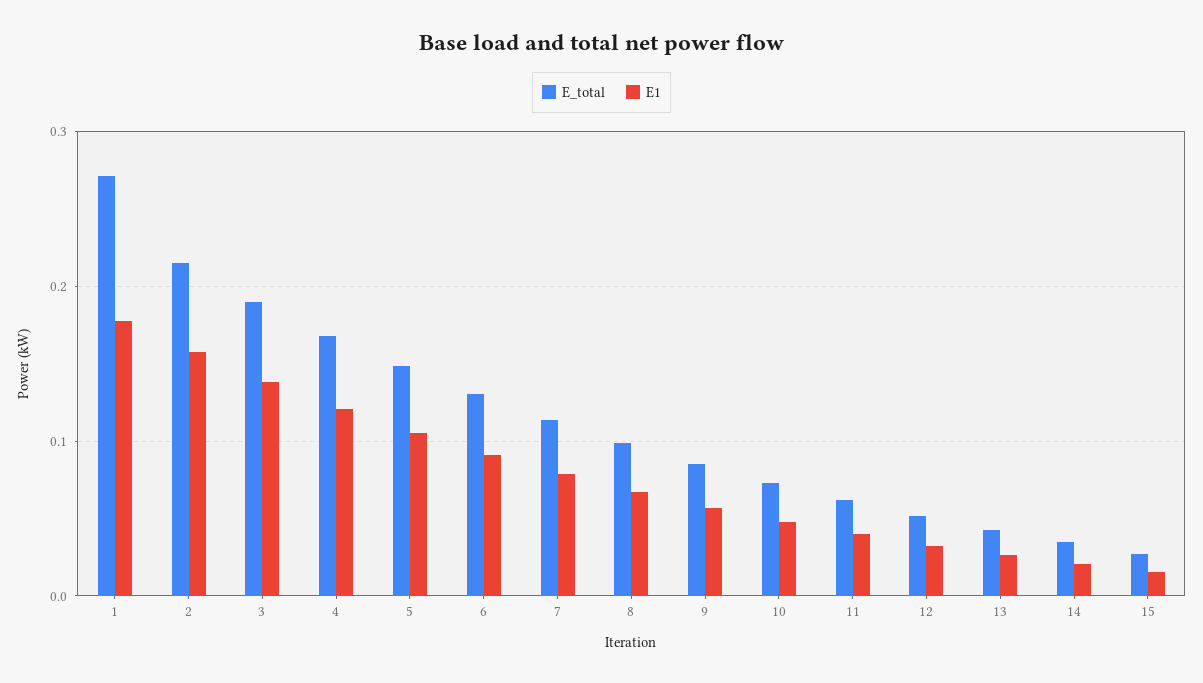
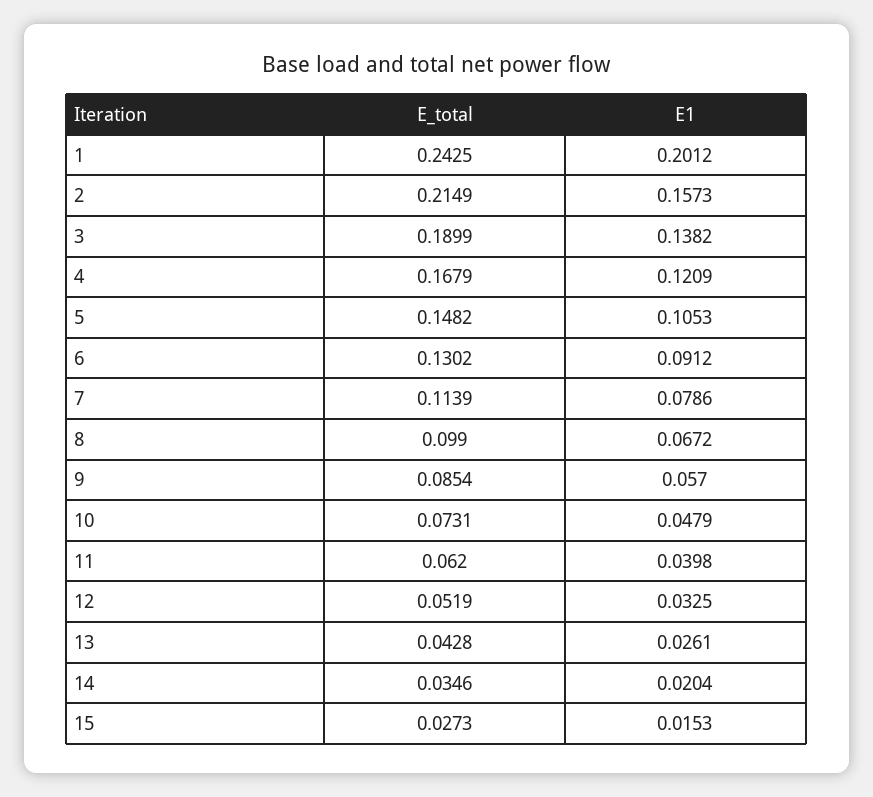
E_total, 1: 0.27 -> 0.2425
E1, 1: 0.18 -> 0.2012

